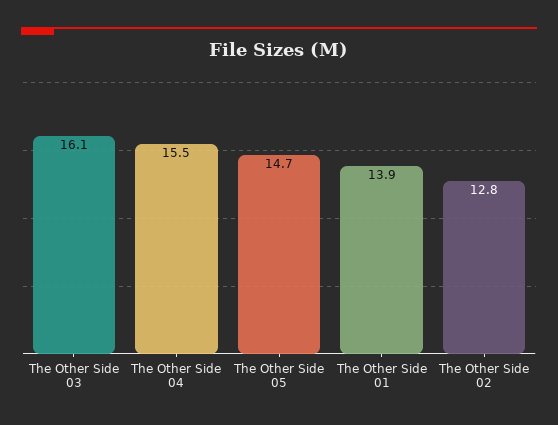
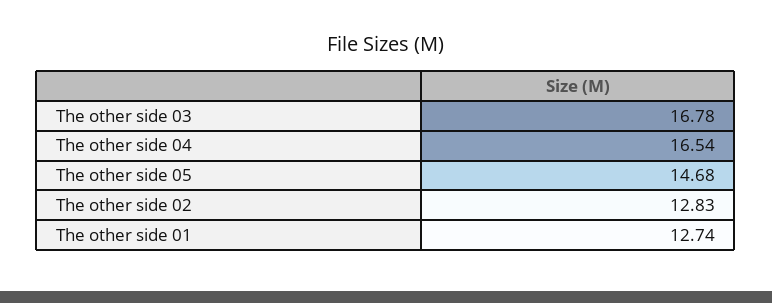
The Other Side 03: 16.1 -> 16.78
The Other Side 04: 15.5 -> 16.54
The Other Side 01: 13.9 -> 12.74

